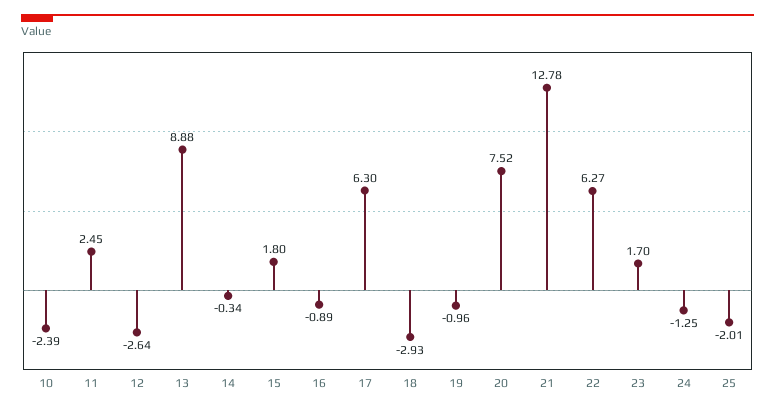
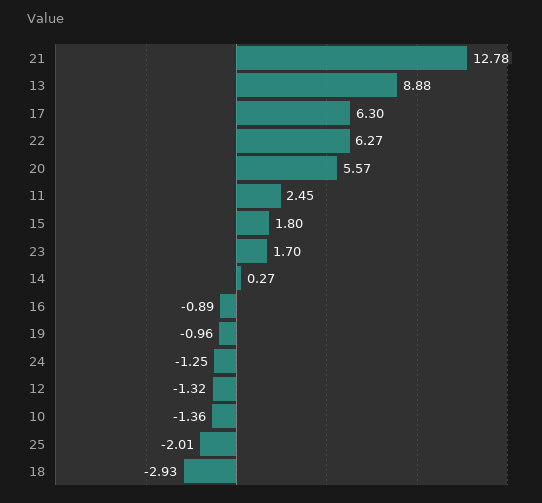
10: -2.39 -> -1.36
12: -2.64 -> -1.32
14: -0.34 -> 0.27
20: 7.52 -> 5.57

